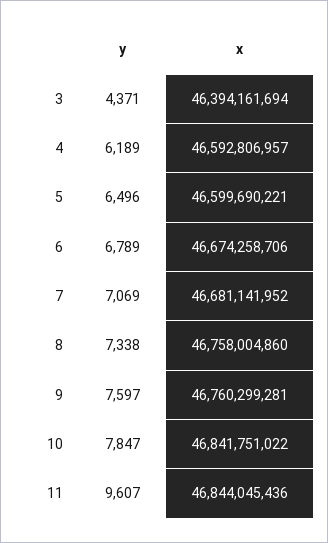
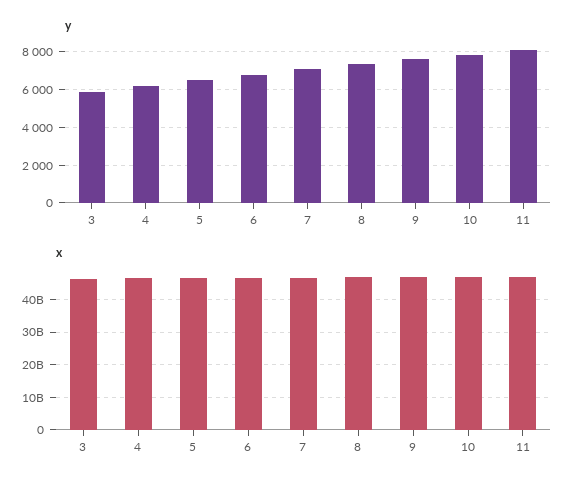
y, 3: 4371 -> 6000
y, 11: 9607 -> 8000

